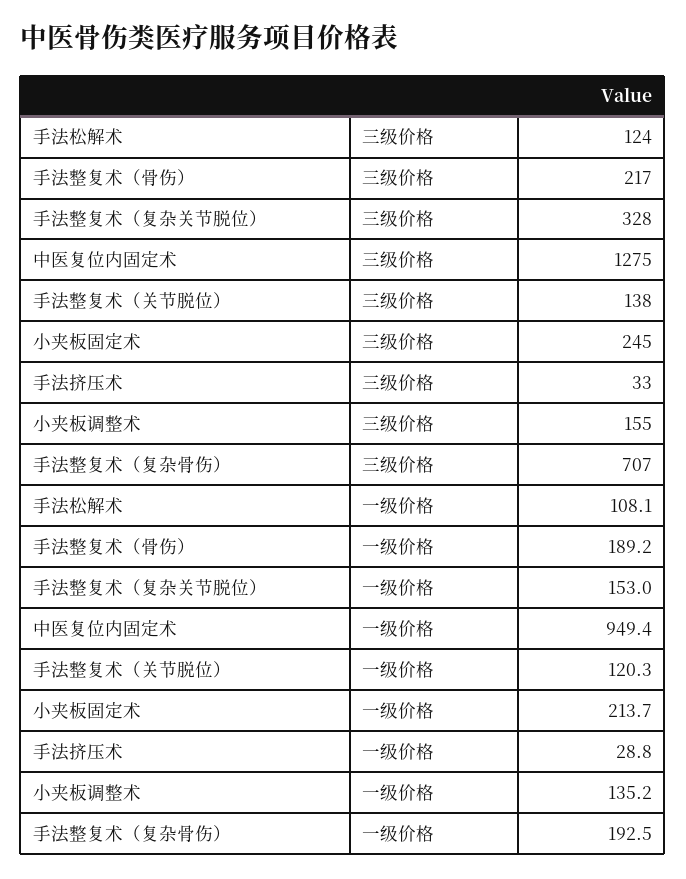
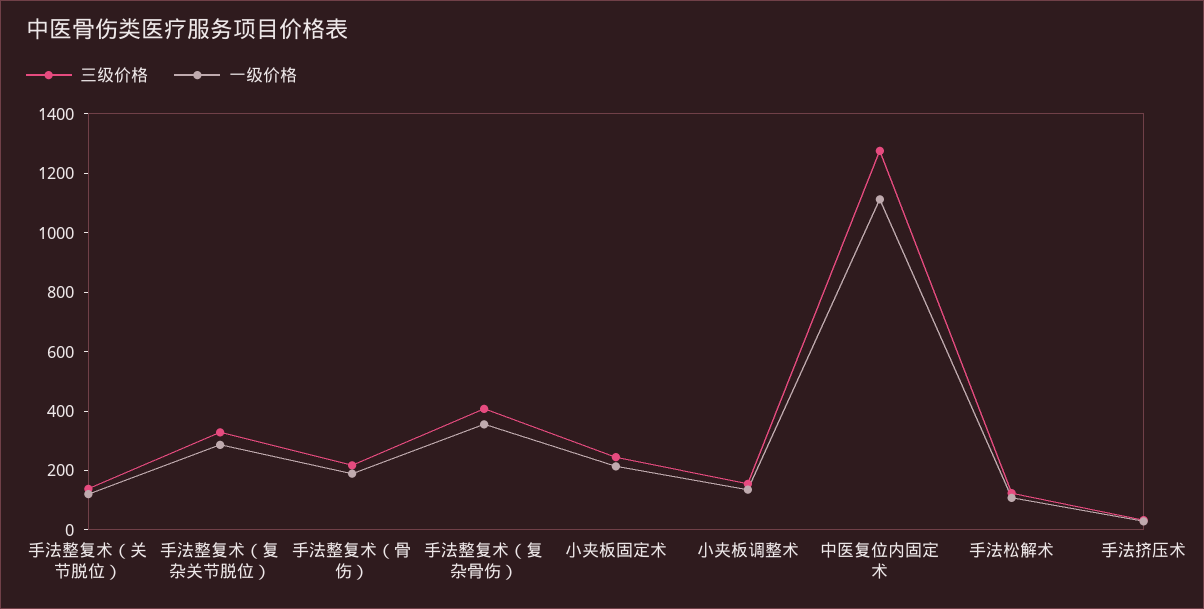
三级价格, 手法整复术（复杂骨伤）: 707 -> 400
一级价格, 手法整复术（复杂关节脱位）: 153 -> 300
一级价格, 中医复位内固定术: 949.4 -> 1100
一级价格, 手法整复术（复杂骨伤）: 192.5 -> 350

